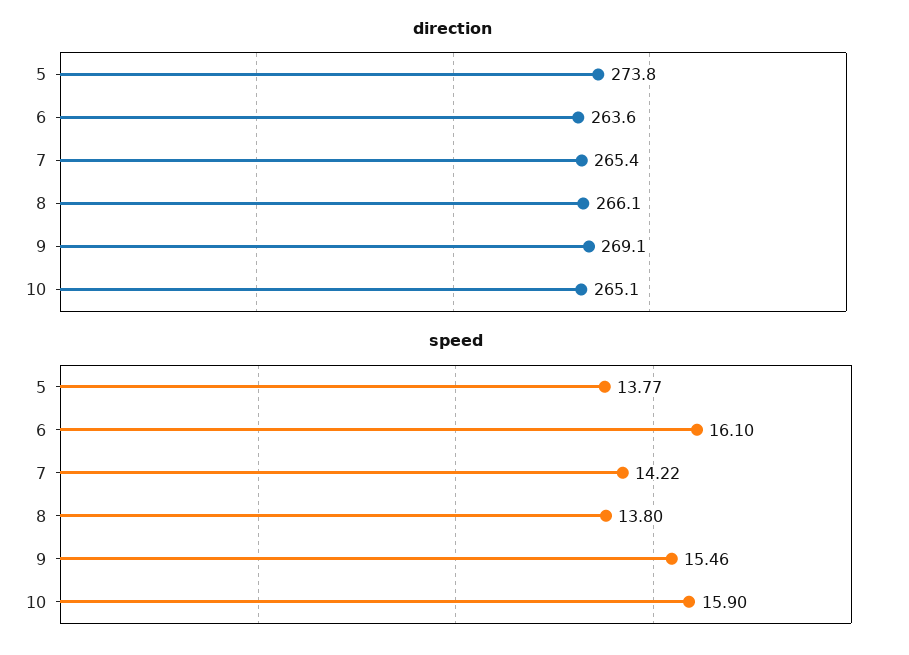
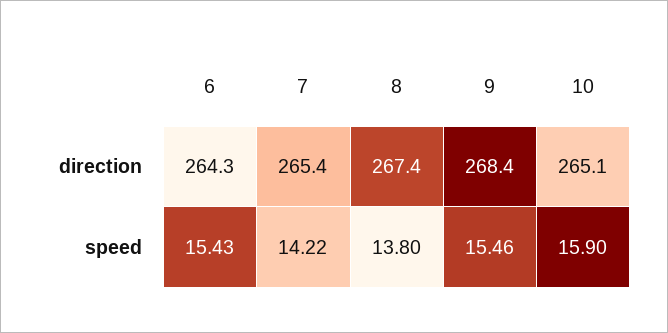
direction, 5: 273.8 -> none
direction, 6: 263.6 -> 264.3
direction, 8: 266.1 -> 267.4
direction, 9: 269.1 -> 268.4
speed, 5: 13.77 -> none
speed, 6: 16.1 -> 15.43

